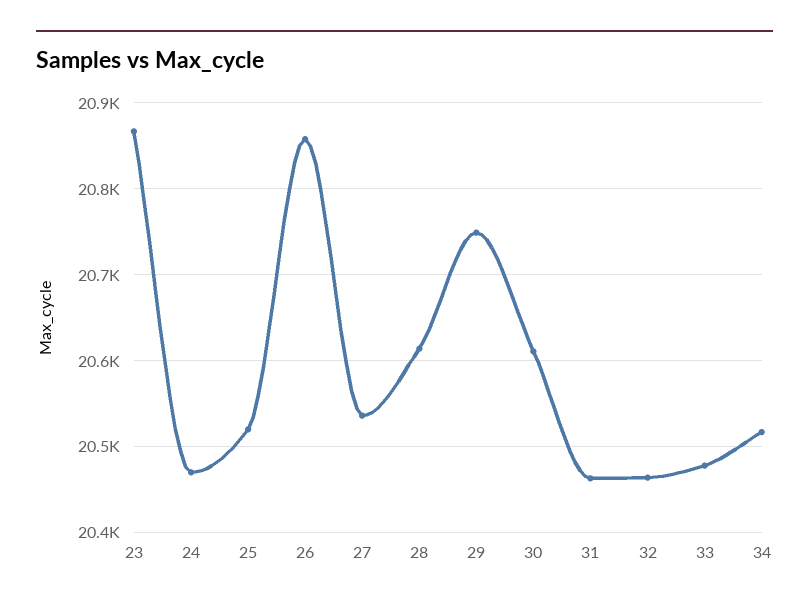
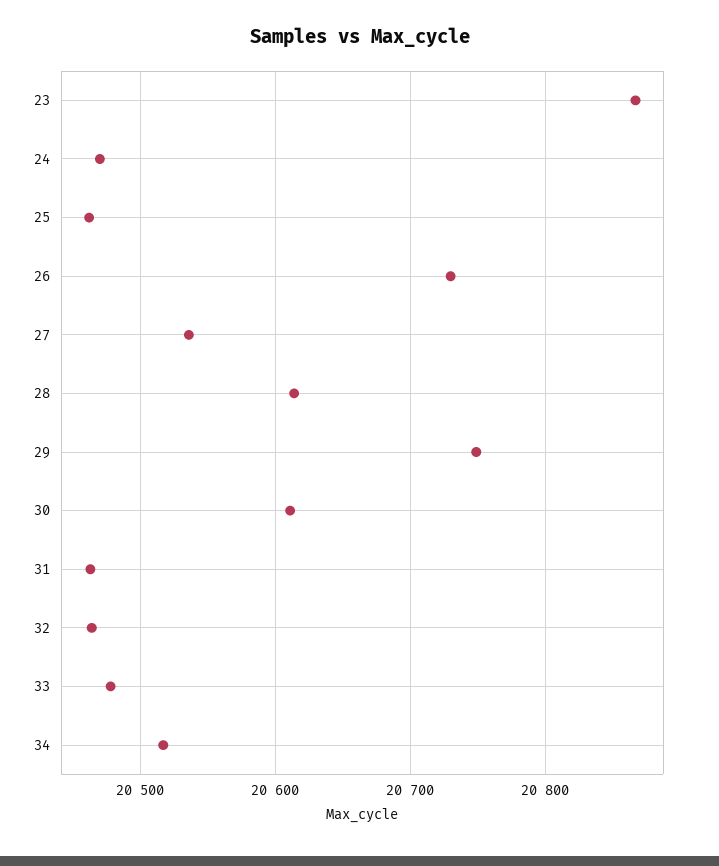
25: 20520 -> 20460
26: 20860 -> 20730

